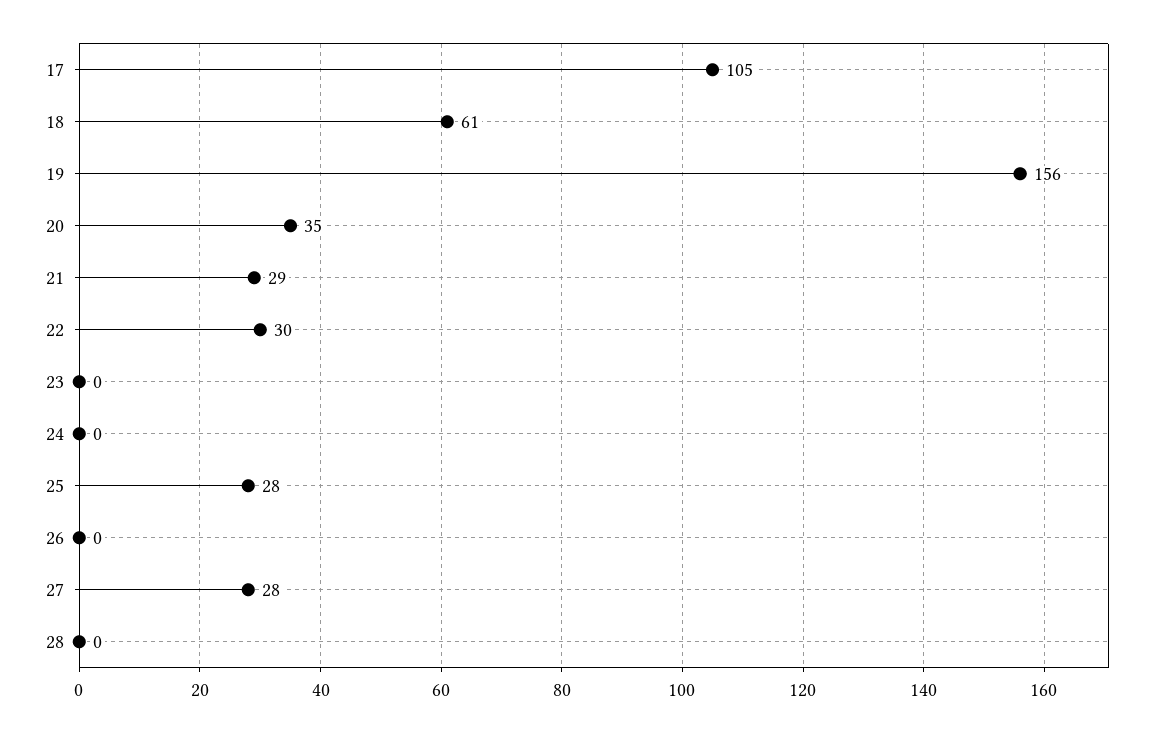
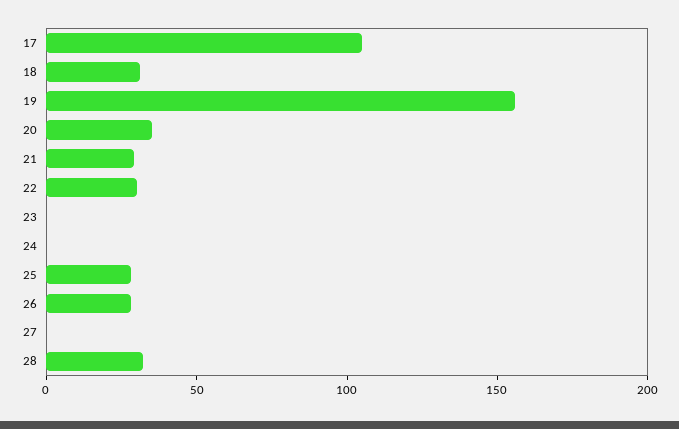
18: 61 -> 30
26: 0 -> 30
27: 28 -> 0
28: 0 -> 30

